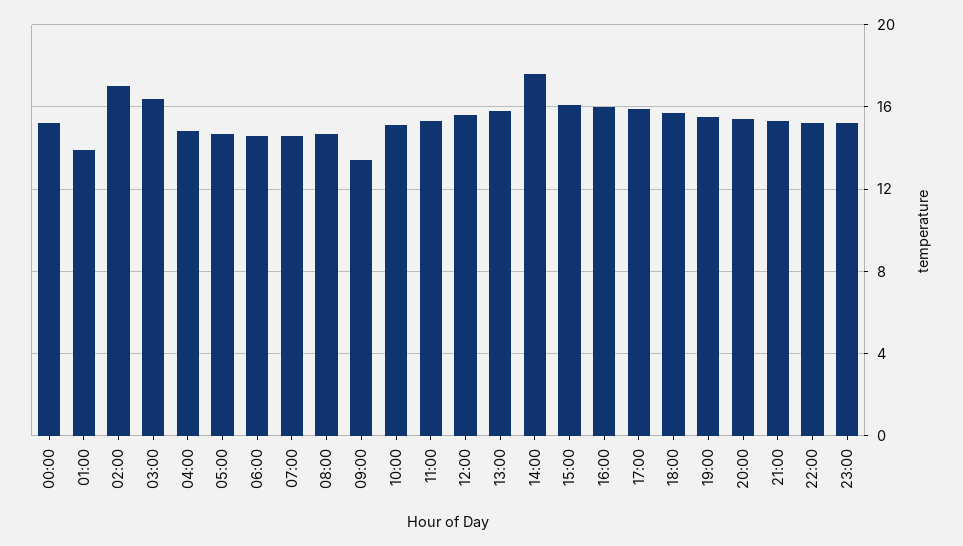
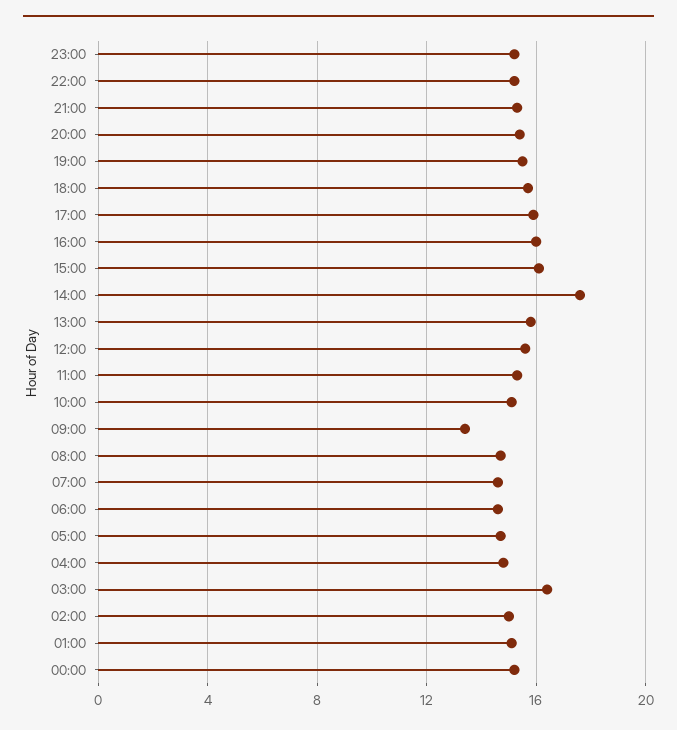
01:00: 14 -> 15
02:00: 17 -> 15

